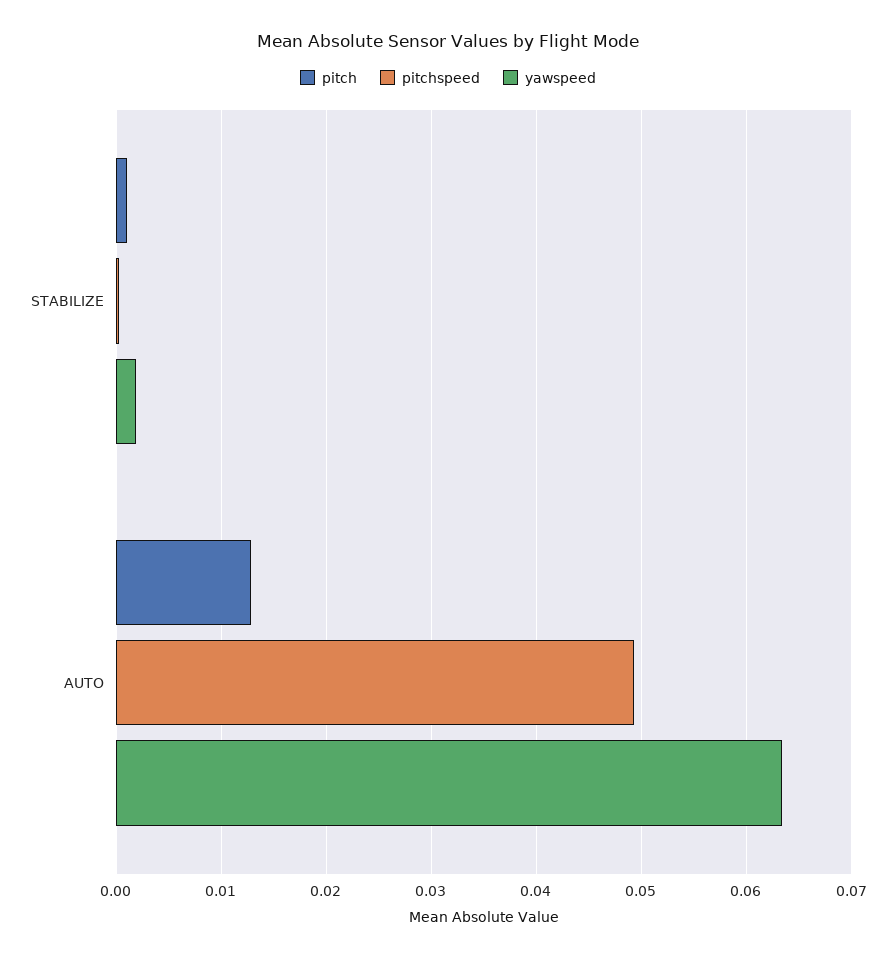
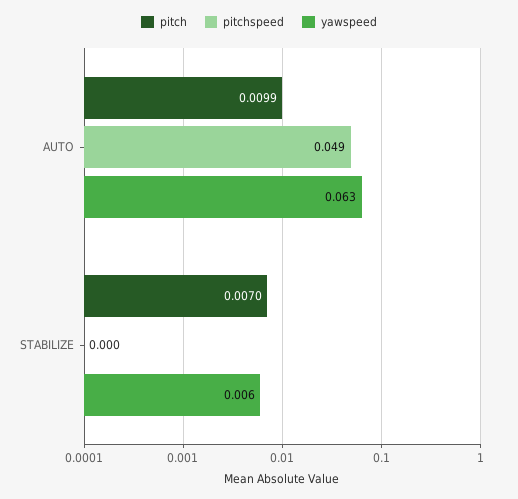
pitch, STABILIZE: 0.001 -> 0.007
yawspeed, STABILIZE: 0.002 -> 0.006
pitch, AUTO: 0.013 -> 0.0099

